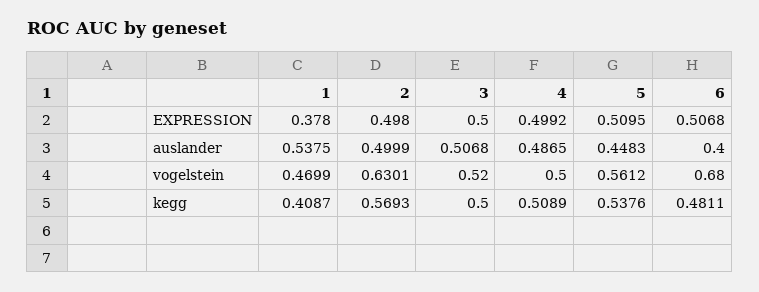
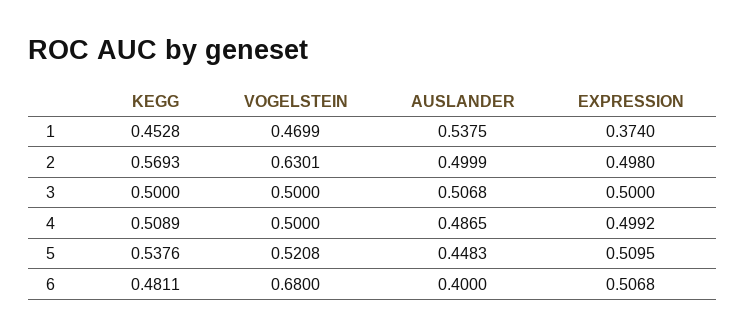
1, EXPRESSION: 0.378 -> 0.374
3, vogelstein: 0.52 -> 0.5
5, vogelstein: 0.5612 -> 0.5208
1, kegg: 0.4087 -> 0.4528

